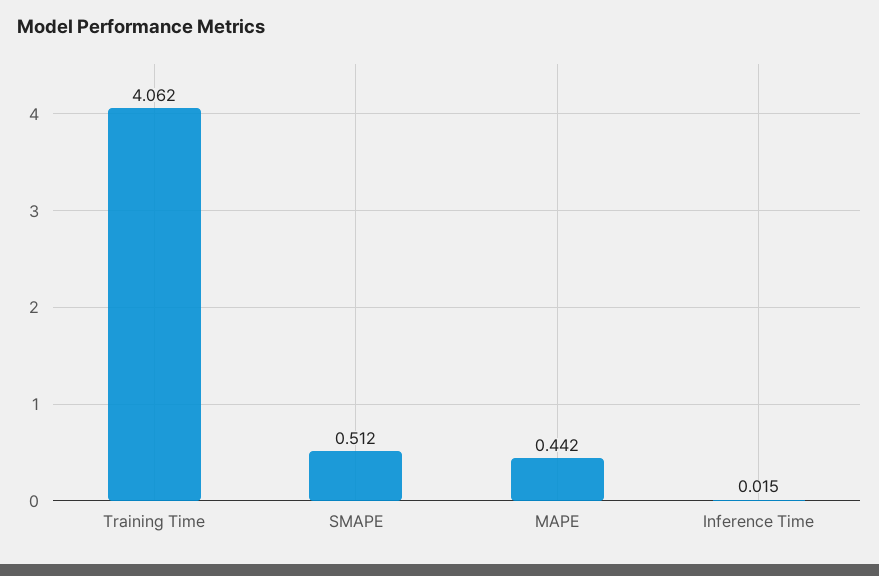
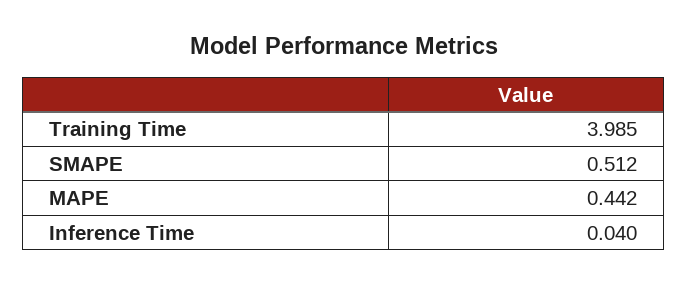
Training Time: 4.062 -> 3.985
Inference Time: 0.015 -> 0.04

